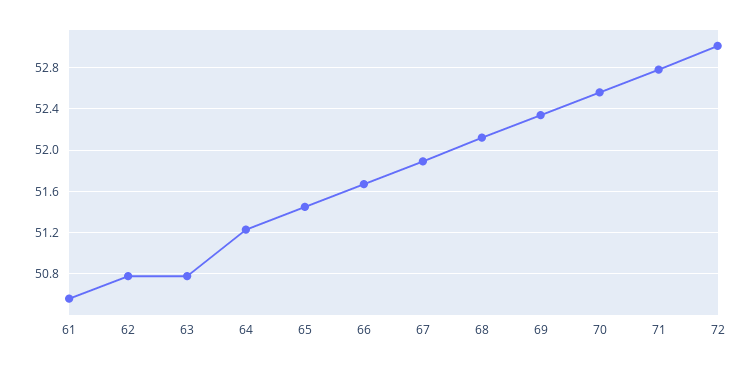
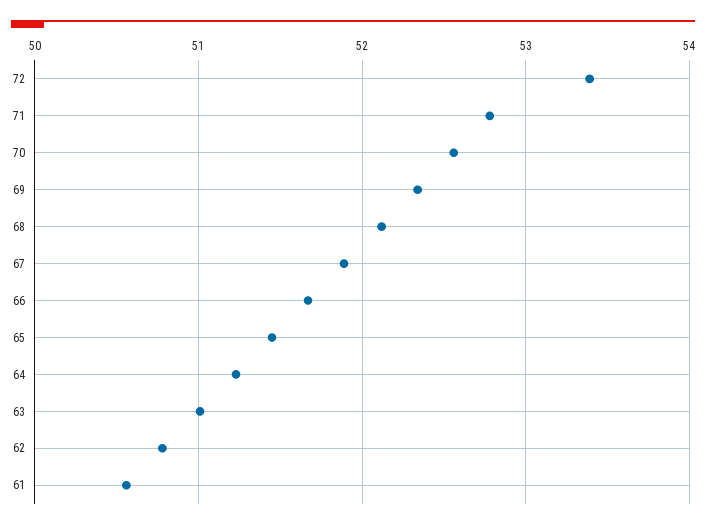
63: 50.8 -> 51
72: 53 -> 53.4

